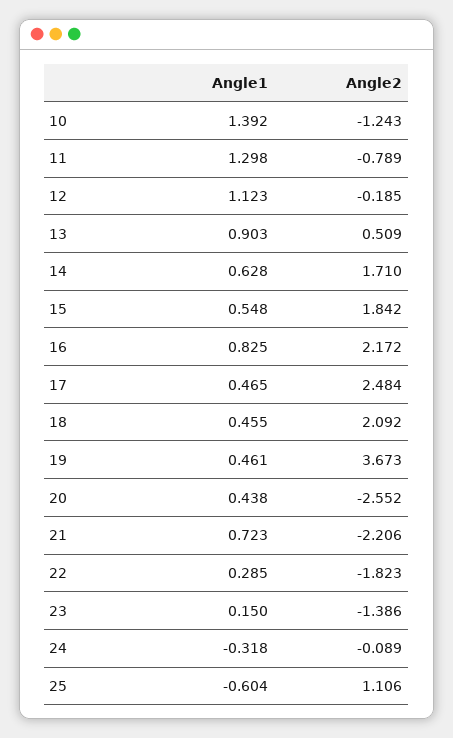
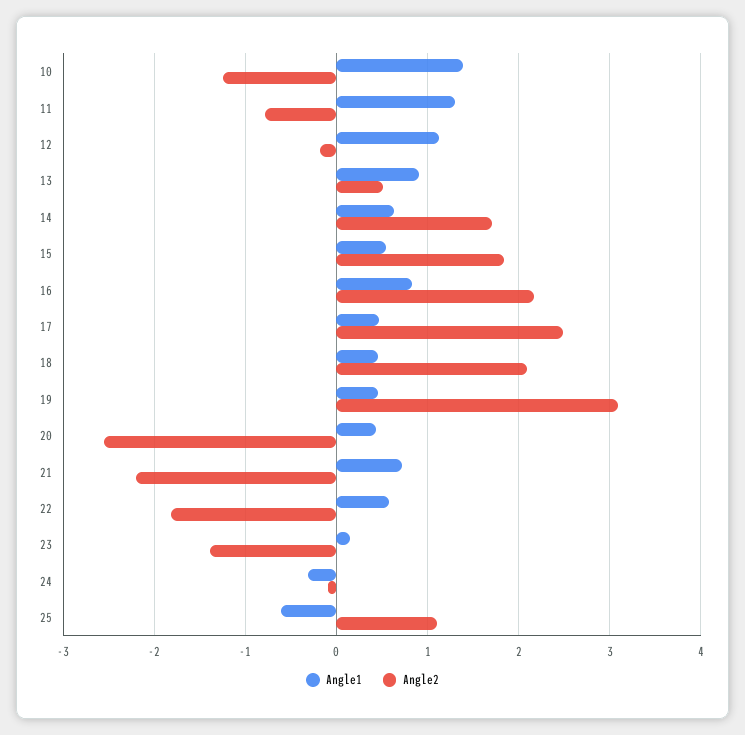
Angle2, 19: 3.673 -> 3.1
Angle1, 22: 0.285 -> 0.6

